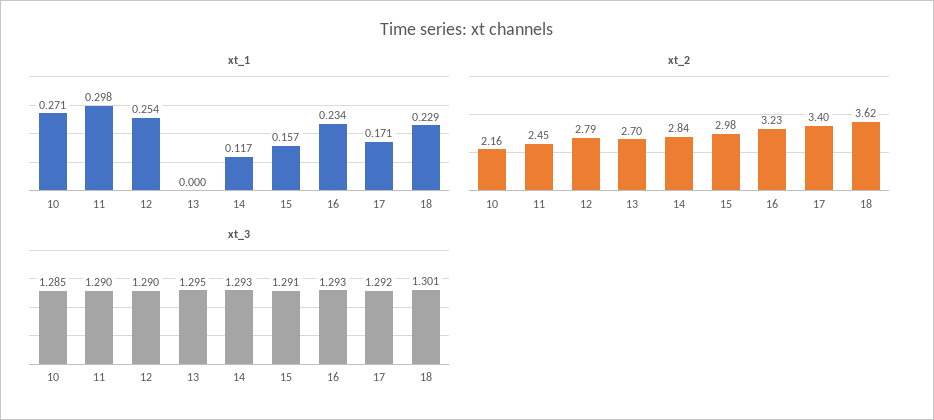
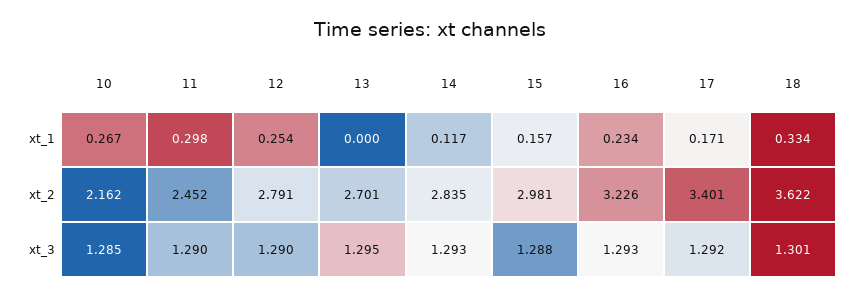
xt_1, 10: 0.271 -> 0.267
xt_1, 18: 0.229 -> 0.334
xt_3, 15: 1.291 -> 1.288

